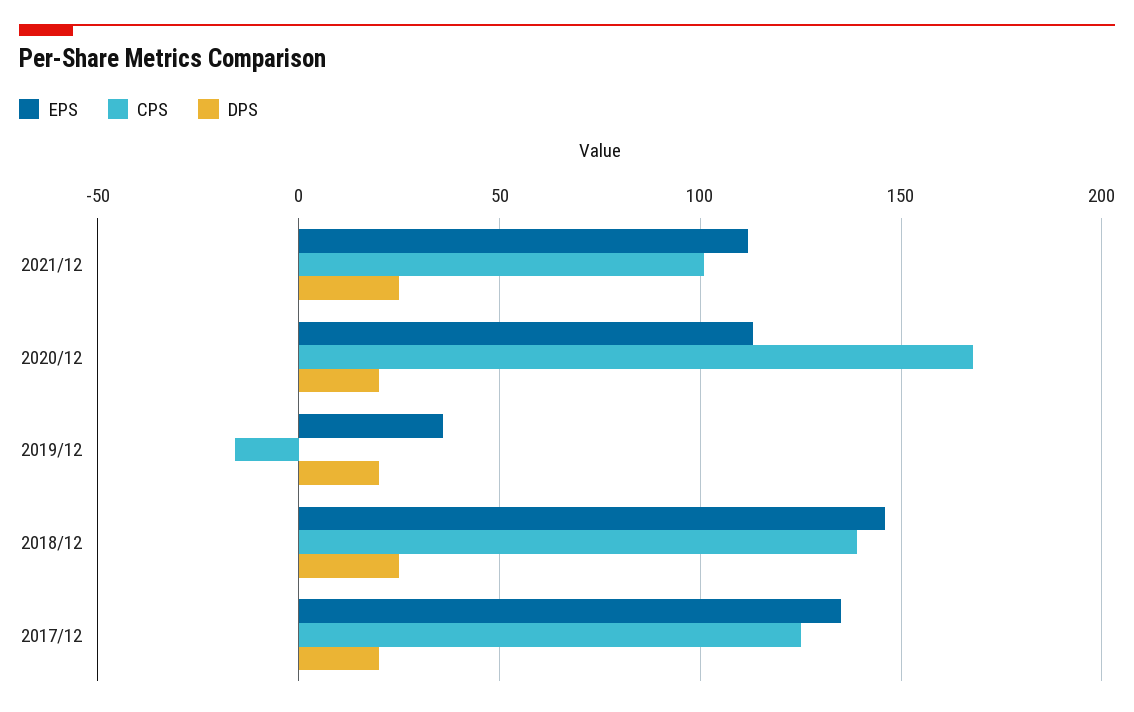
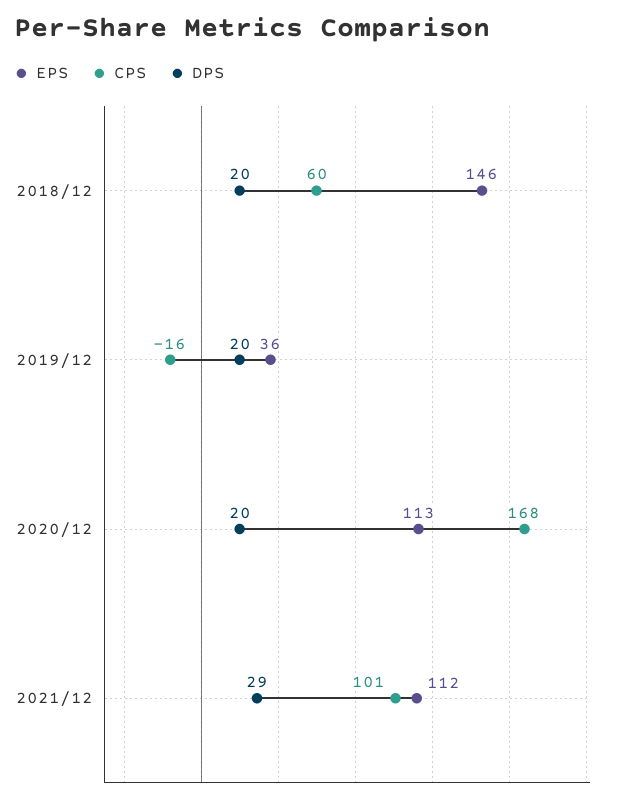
DPS, 2021/12: 25 -> 29
CPS, 2018/12: 140 -> 60
DPS, 2018/12: 25 -> 20
EPS, 2017/12: 135 -> none
CPS, 2017/12: 125 -> none
DPS, 2017/12: 20 -> none

